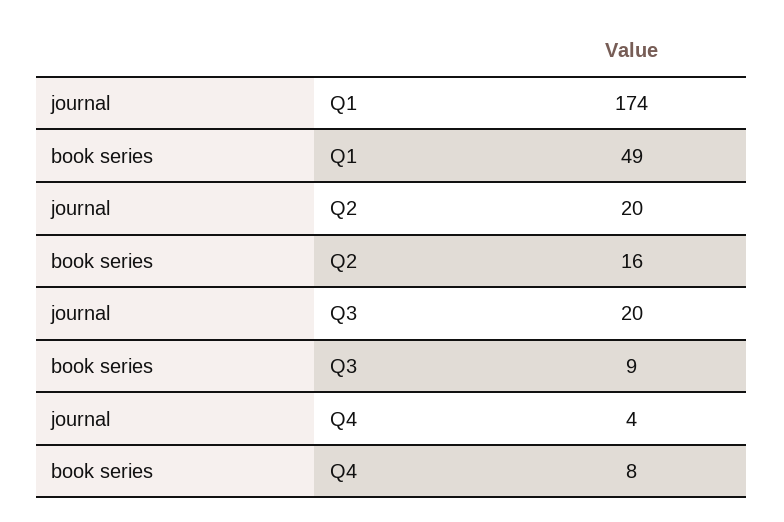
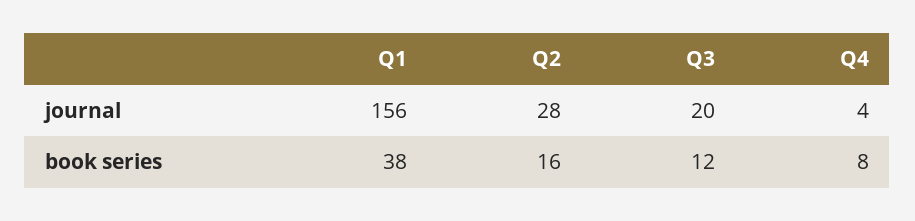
journal, Q1: 174 -> 156
book series, Q1: 49 -> 38
journal, Q2: 20 -> 28
book series, Q3: 9 -> 12

